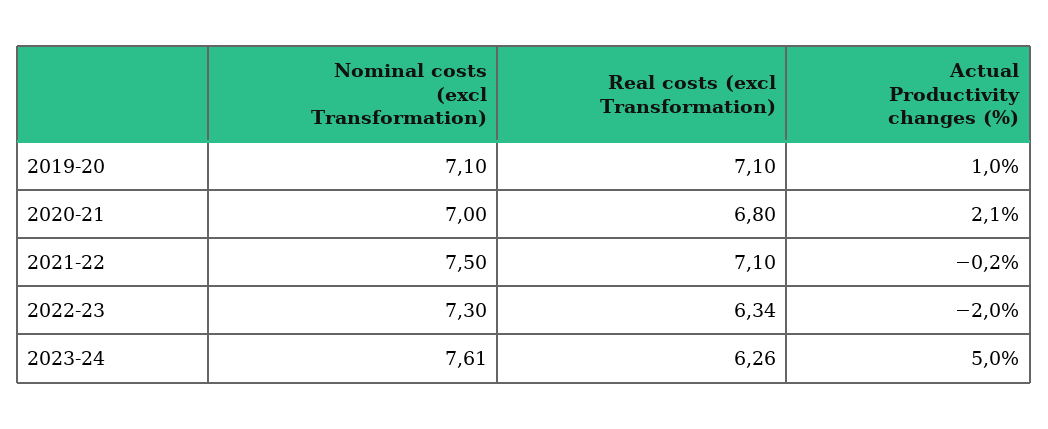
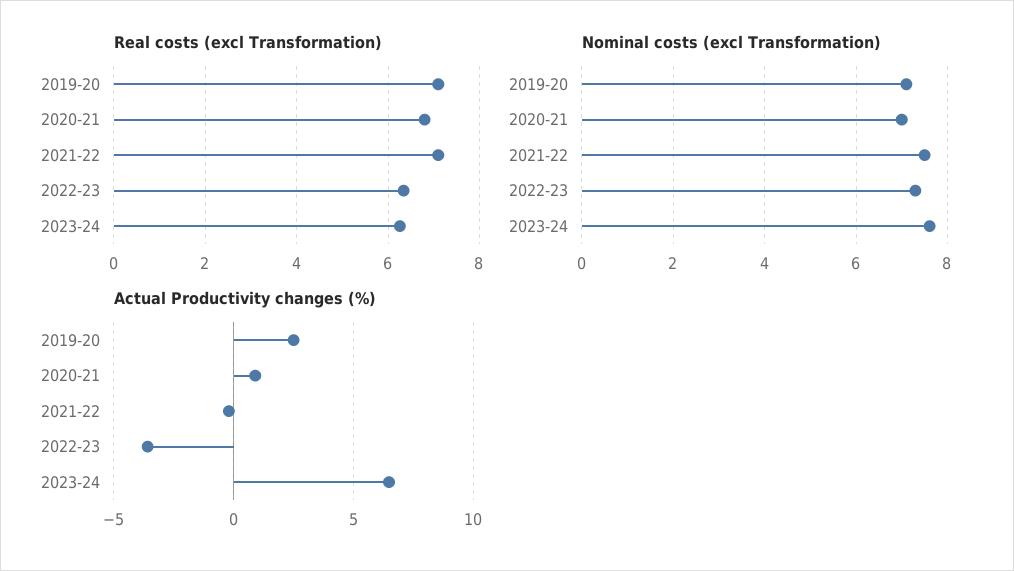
Actual Productivity changes (%), 2019-20: 1 -> 2.5
Actual Productivity changes (%), 2020-21: 2.1 -> 1
Actual Productivity changes (%), 2022-23: -2 -> -3.5
Actual Productivity changes (%), 2023-24: 5 -> 6.5

